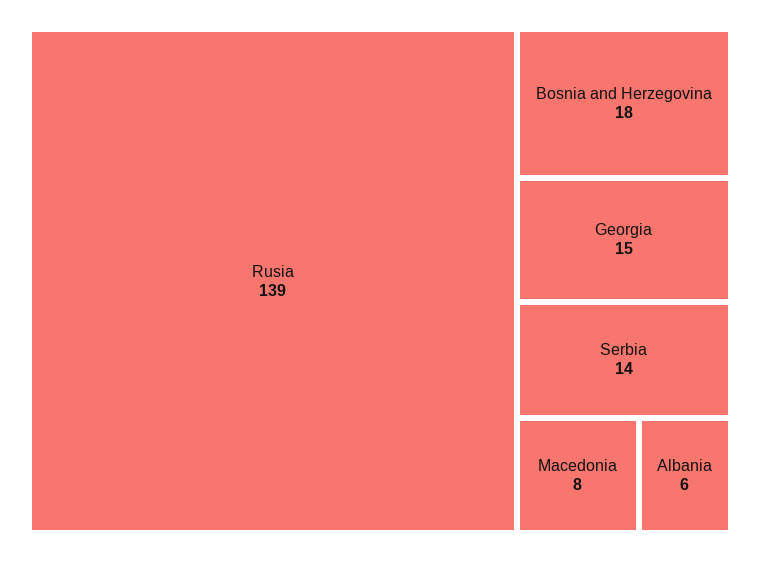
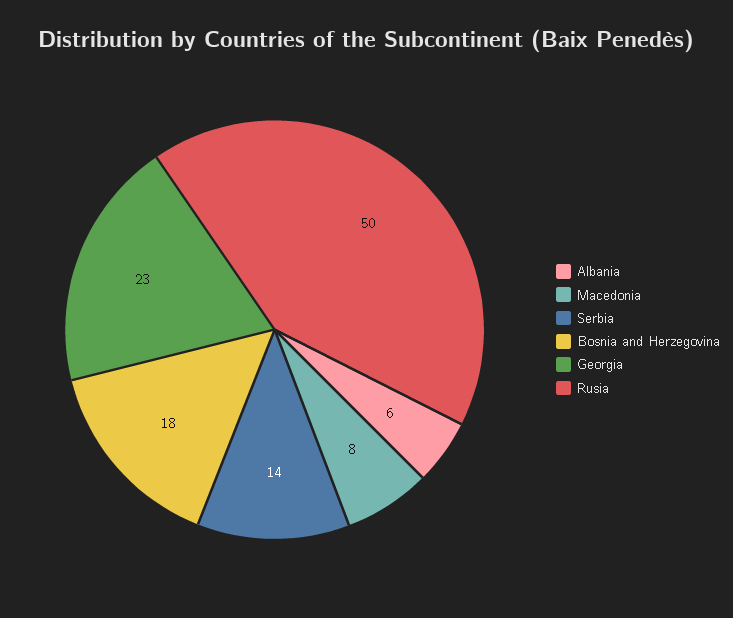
Rusia: 139 -> 50
Georgia: 15 -> 23

